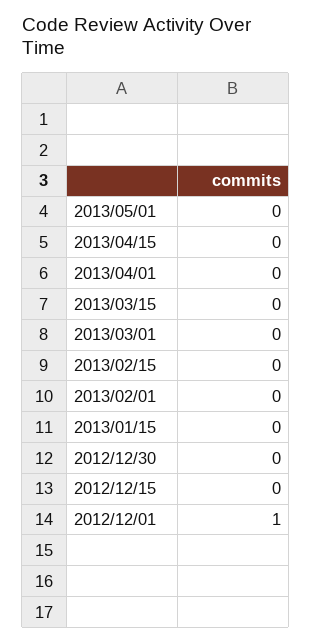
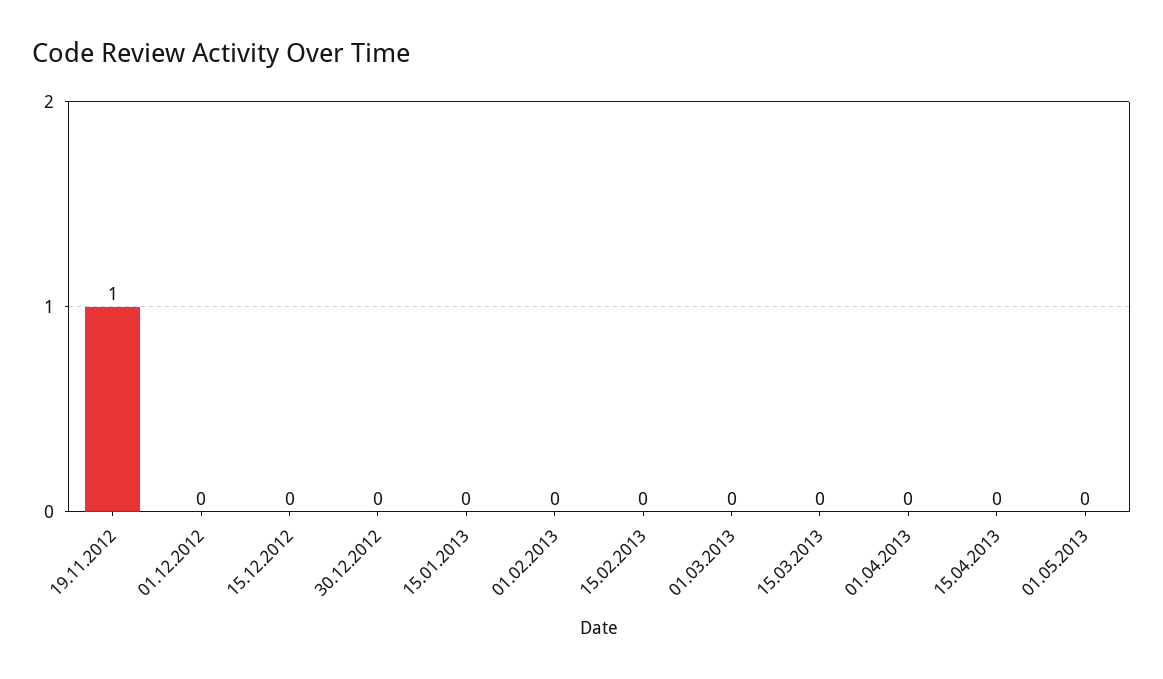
2012/12/01: 1 -> 0
19.11.2012: none -> 1

